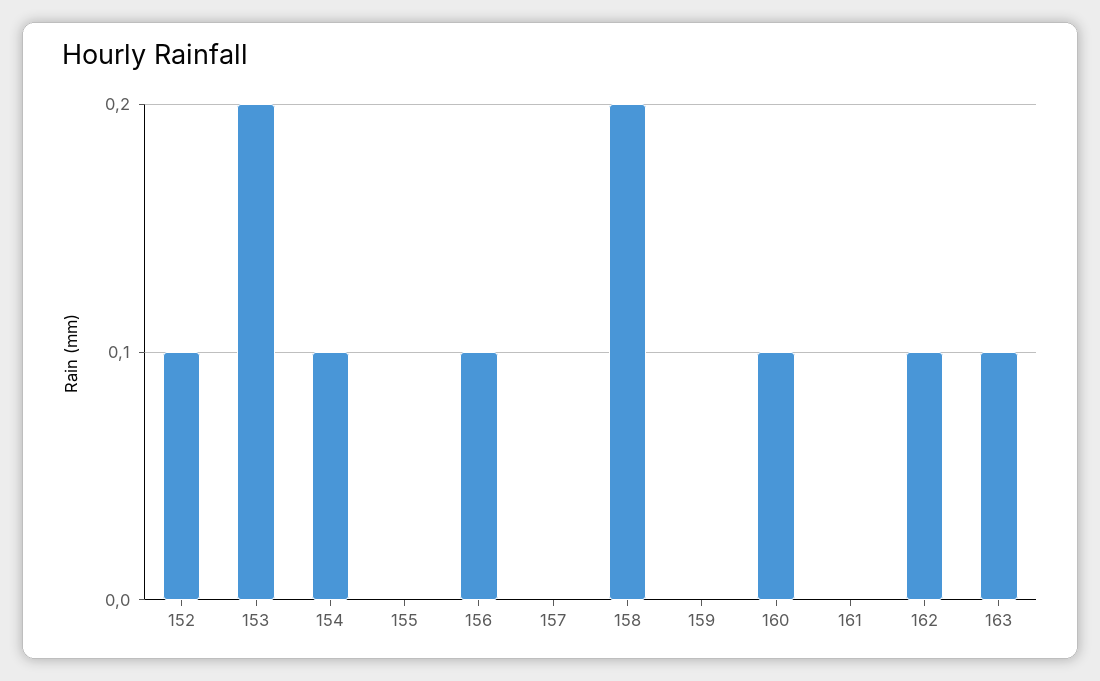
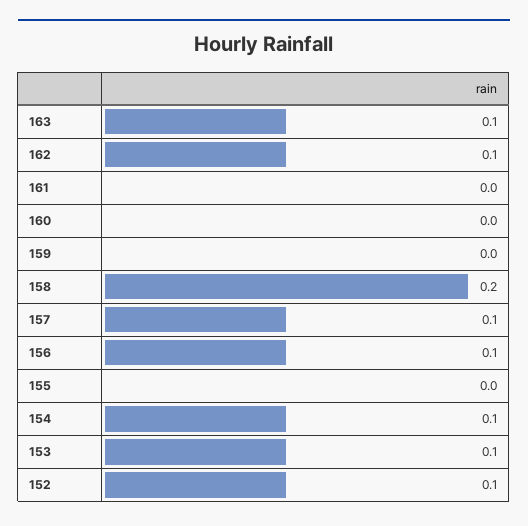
153: 0.2 -> 0.1
157: 0 -> 0.1
160: 0.1 -> 0

